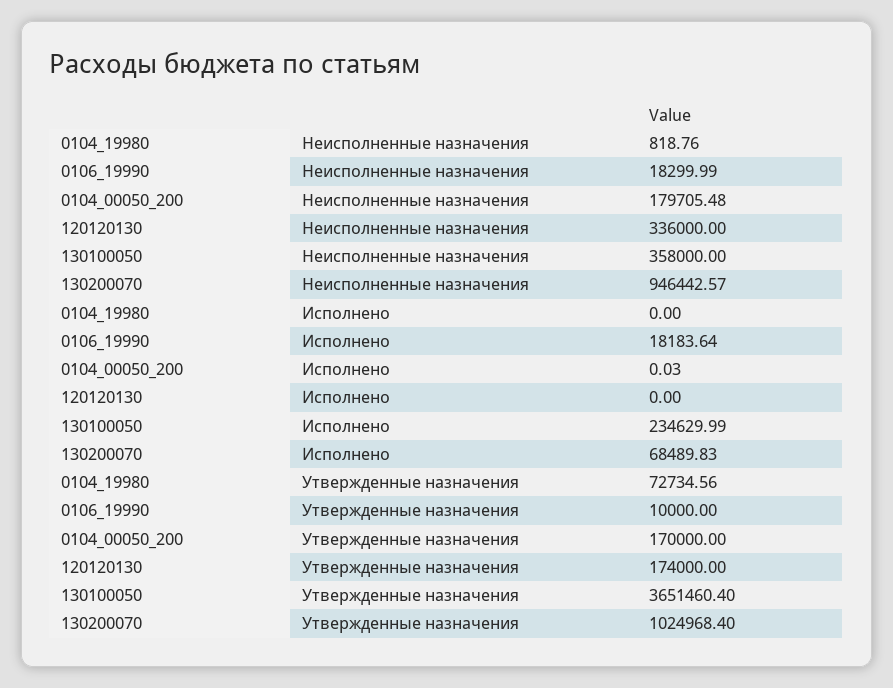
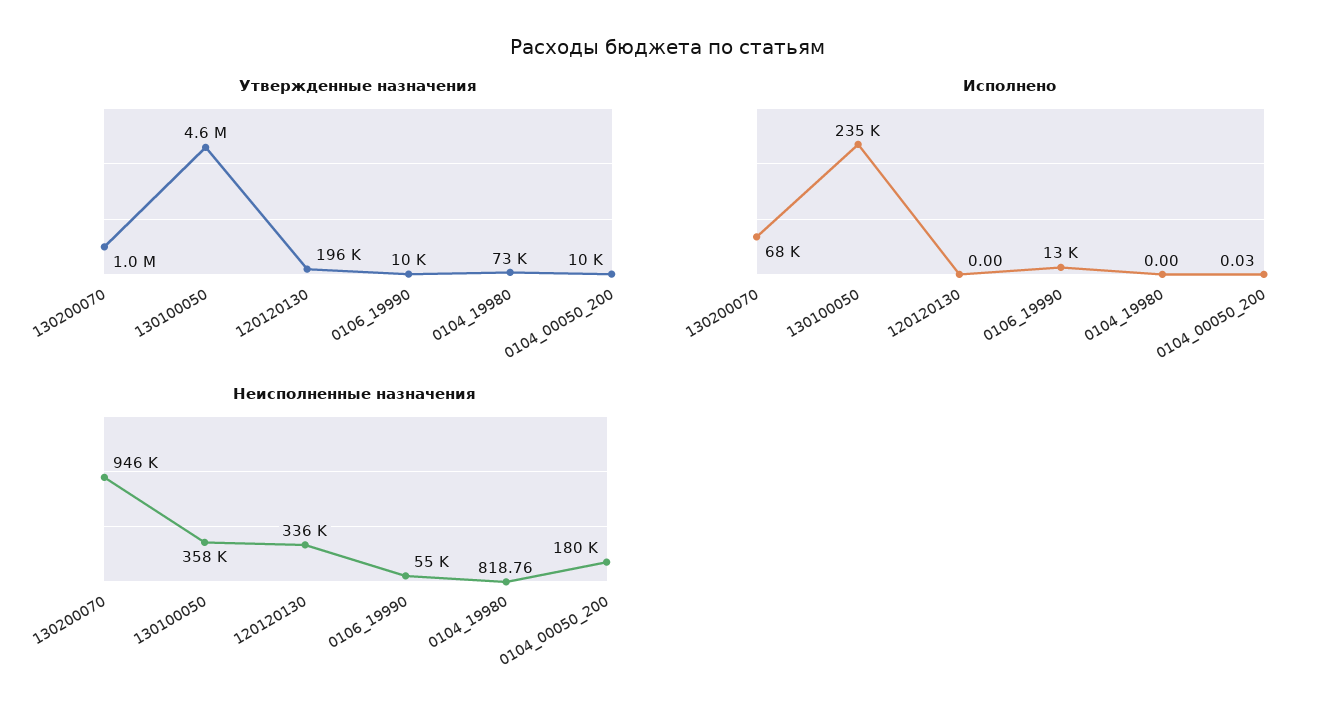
Неисполненные назначения, 0106_19990: 18299.99 -> 55000
Исполнено, 0106_19990: 18183.64 -> 13000
Утвержденные назначения, 0104_00050_200: 170000 -> 10000
Утвержденные назначения, 120120130: 174000 -> 196000
Утвержденные назначения, 130100050: 3651460.4 -> 4600000

